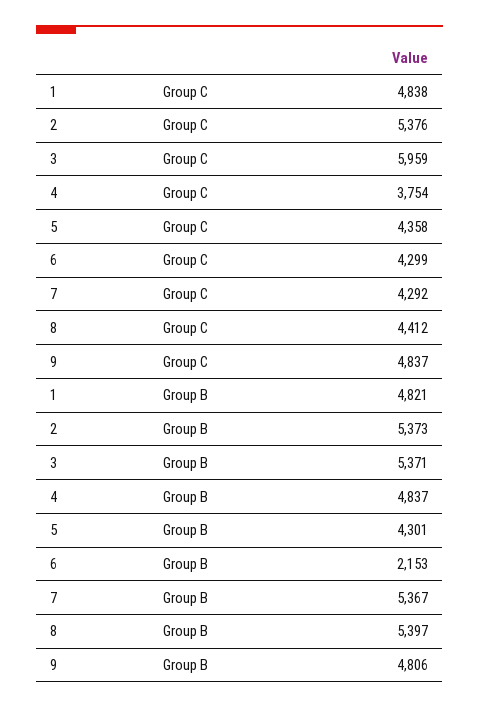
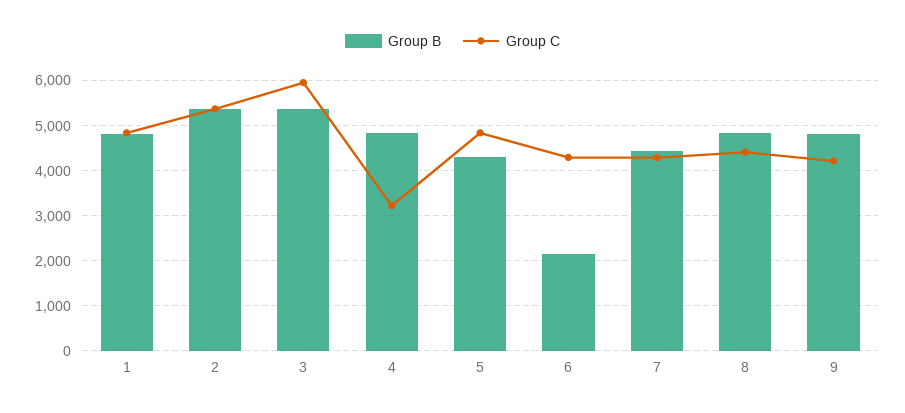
Group C, 4: 3754 -> 3200
Group C, 5: 4358 -> 4800
Group C, 9: 4837 -> 4200
Group B, 7: 5367 -> 4400
Group B, 8: 5397 -> 4800

